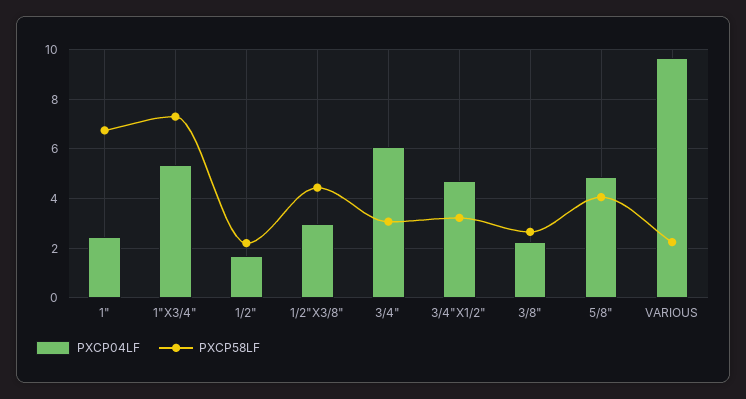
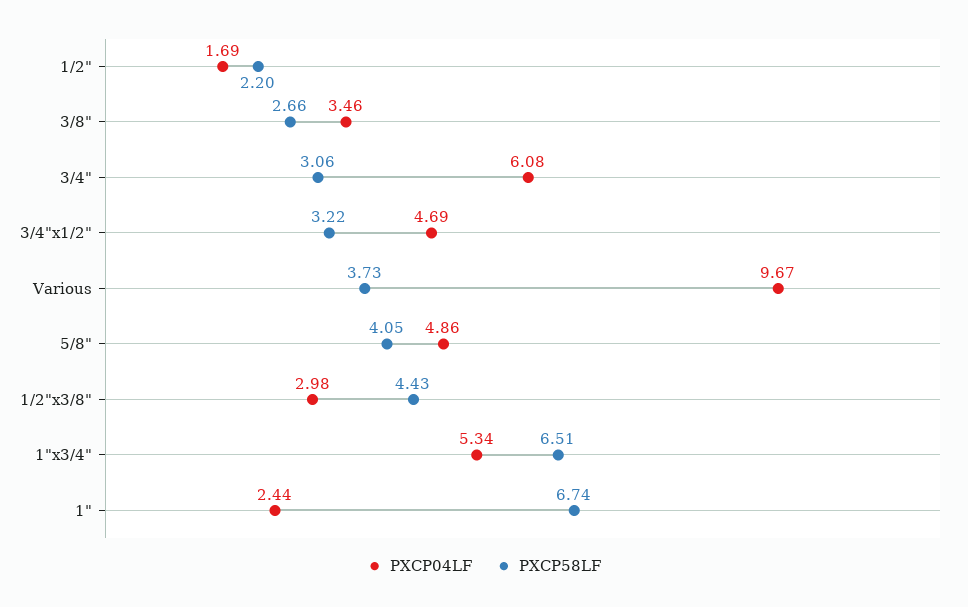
PXCP58LF, 1"X3/4": 7.25 -> 6.51
PXCP04LF, 3/8": 2.25 -> 3.46
PXCP58LF, VARIOUS: 2.25 -> 3.73

